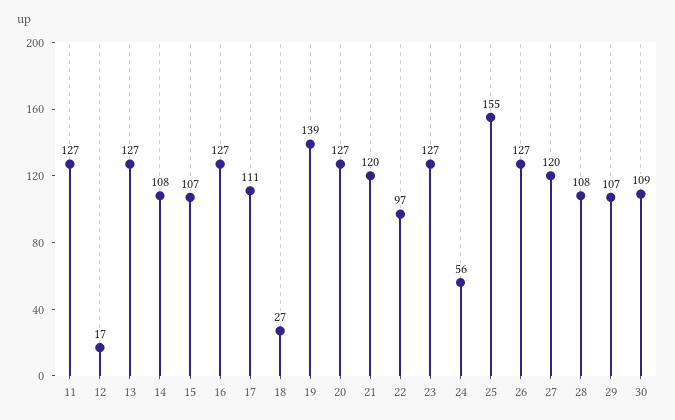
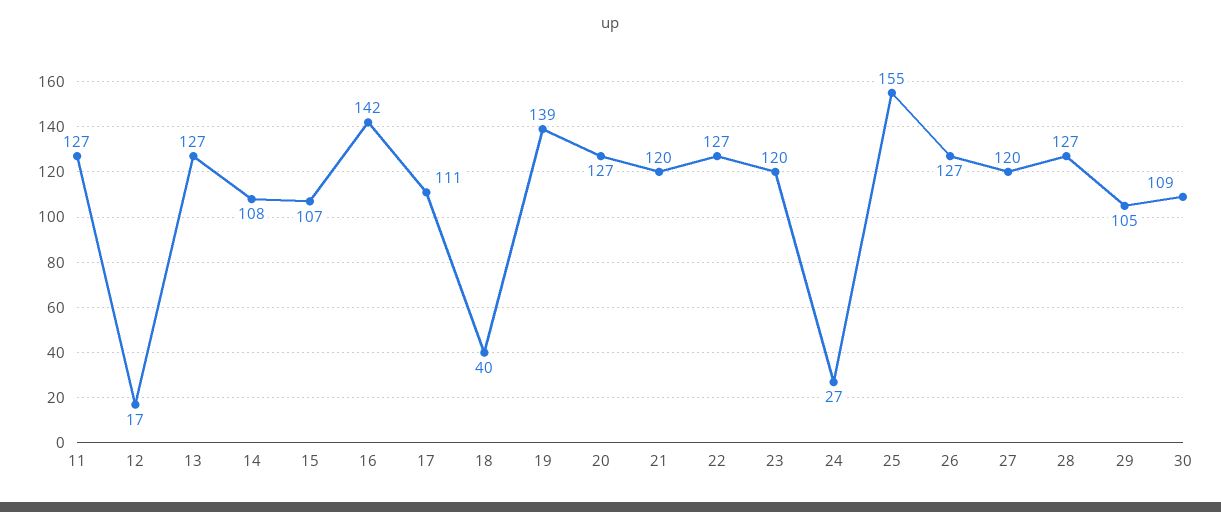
16: 127 -> 142
18: 27 -> 40
22: 97 -> 127
23: 127 -> 120
24: 56 -> 27
28: 108 -> 127
29: 107 -> 105

